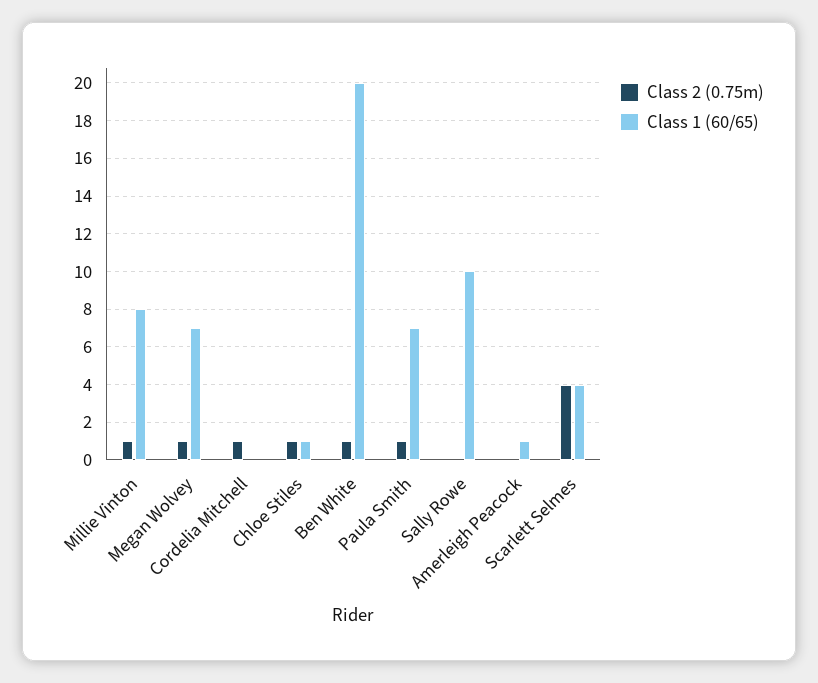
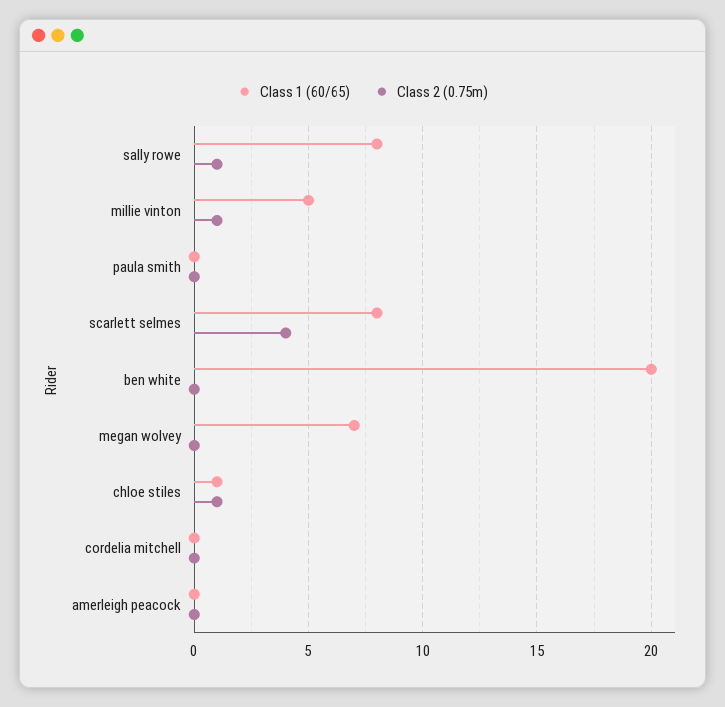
Class 1 (60/65), Millie Vinton: 8 -> 5
Class 2 (0.75m), Megan Wolvey: 1 -> 0
Class 2 (0.75m), Cordelia Mitchell: 1 -> 0
Class 2 (0.75m), Ben White: 1 -> 0
Class 2 (0.75m), Paula Smith: 1 -> 0
Class 1 (60/65), Paula Smith: 7 -> 0
Class 2 (0.75m), Sally Rowe: 0 -> 1
Class 1 (60/65), Sally Rowe: 10 -> 8
Class 1 (60/65), Amerleigh Peacock: 1 -> 0
Class 1 (60/65), Scarlett Selmes: 4 -> 8

